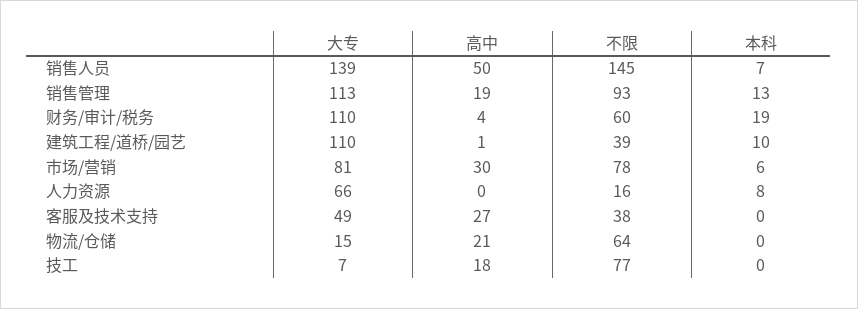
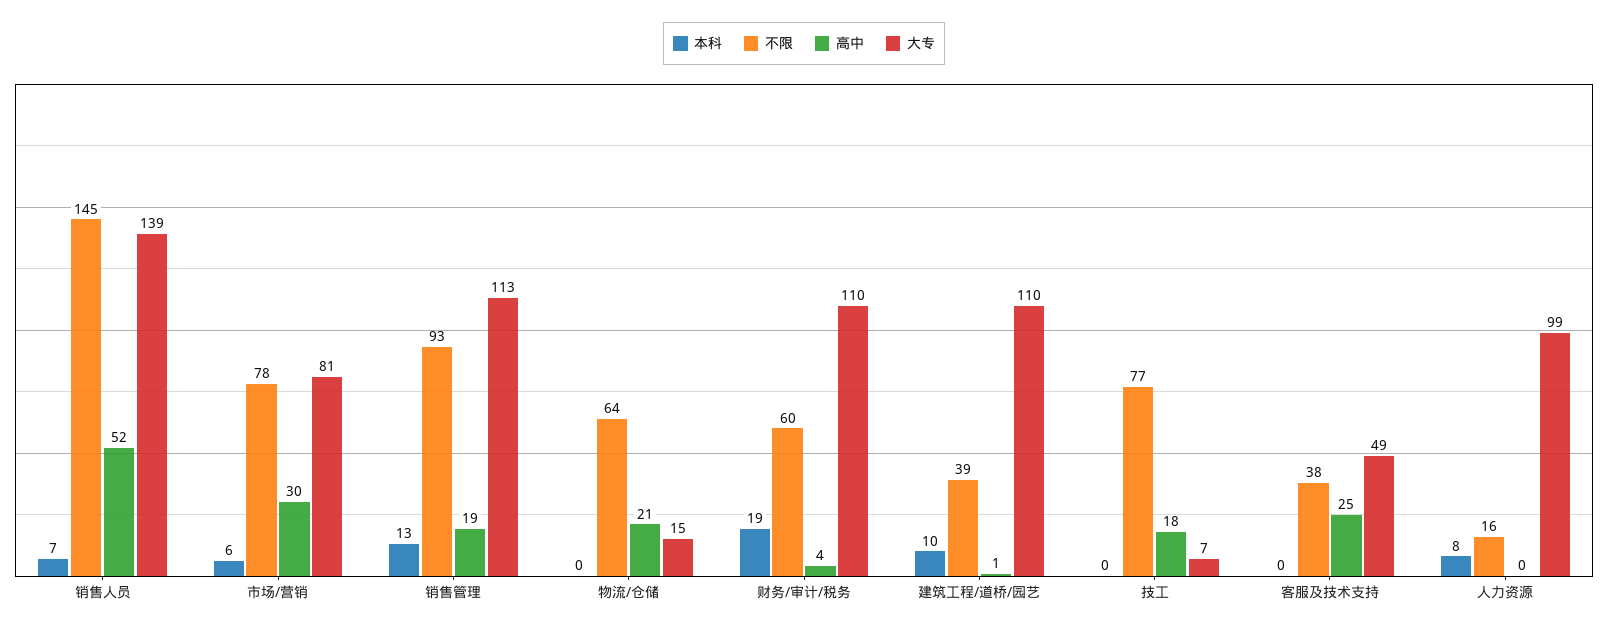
高中, 销售人员: 50 -> 52
大专, 人力资源: 66 -> 99
高中, 客服及技术支持: 27 -> 25

